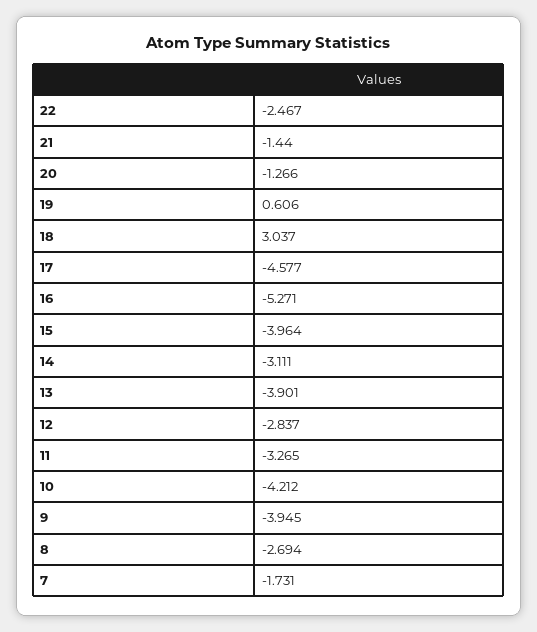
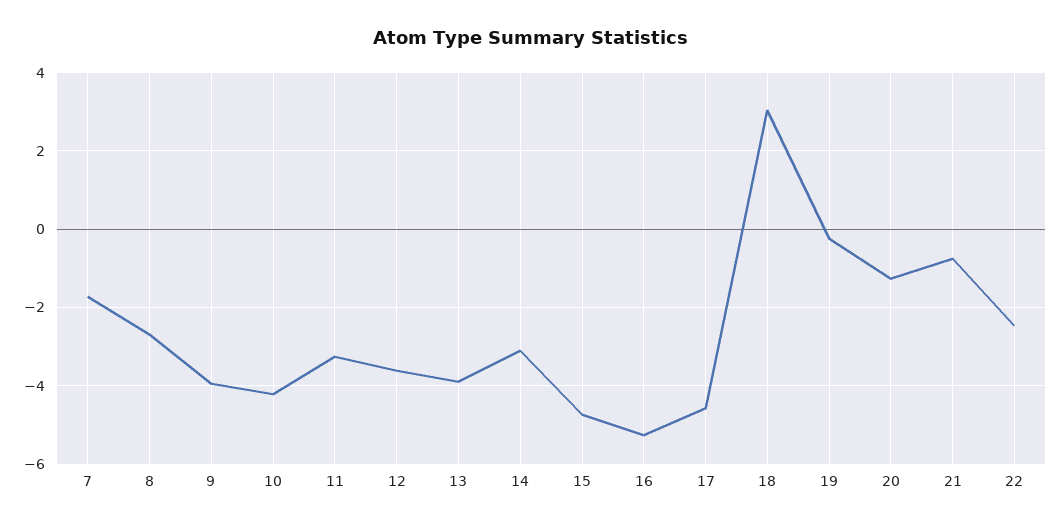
21: -1.44 -> -0.8
19: 0.606 -> -0.2
15: -3.964 -> -4.8
12: -2.837 -> -3.6

